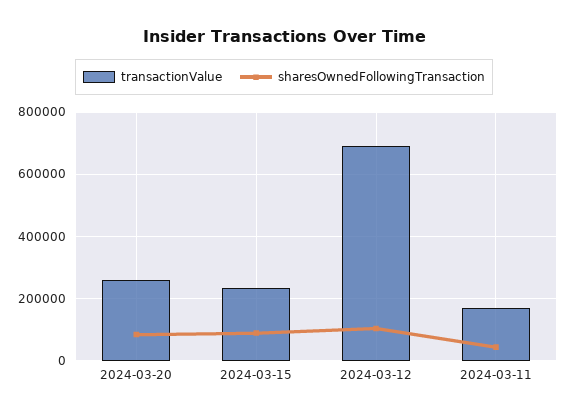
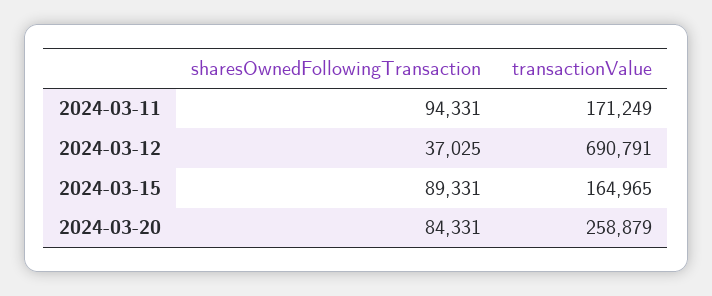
transactionValue, 2024-03-15: 240000 -> 164965
sharesOwnedFollowingTransaction, 2024-03-12: 100000 -> 37025
sharesOwnedFollowingTransaction, 2024-03-11: 40000 -> 94331

